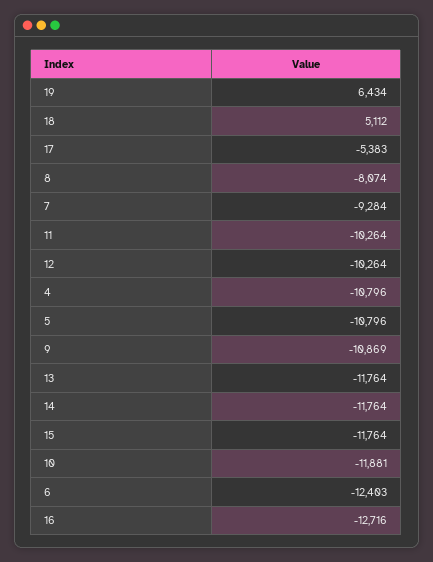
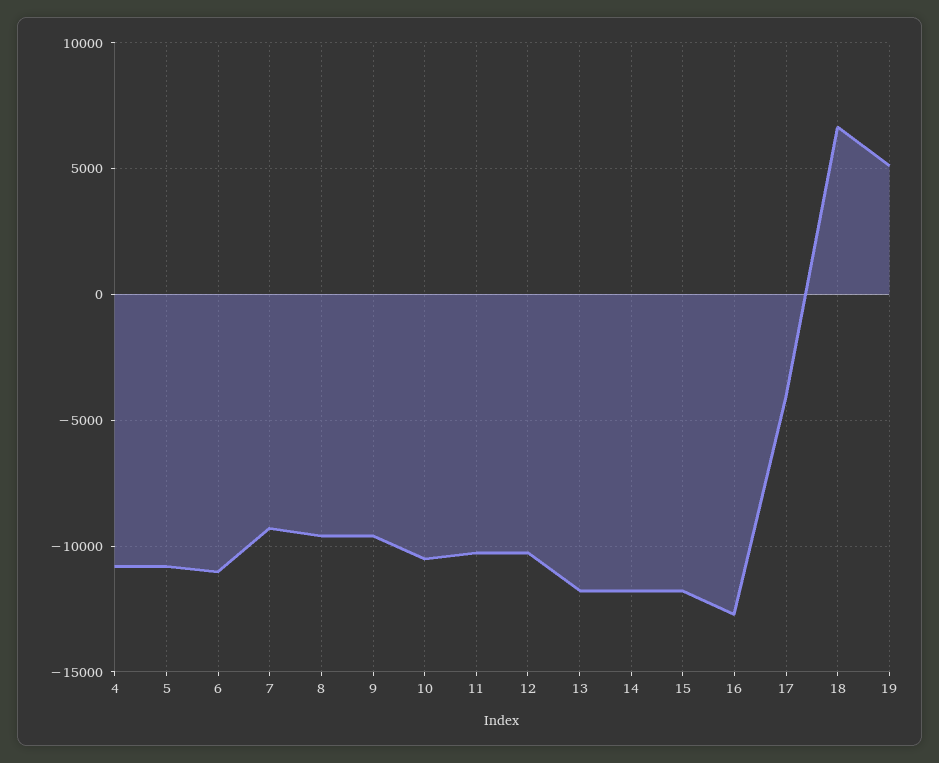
19: 6434 -> 5000
18: 5112 -> 6500
17: -5383 -> -4000
8: -8074 -> -9500
9: -10869 -> -9500
10: -11881 -> -10500
6: -12403 -> -11000

